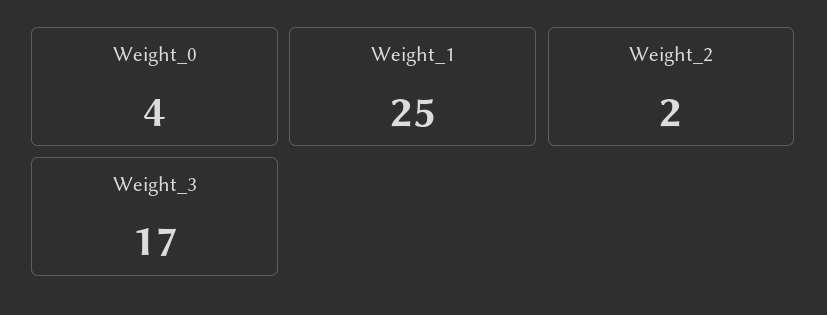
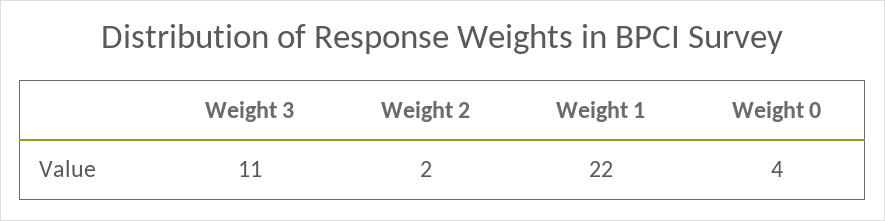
Weight_1: 25 -> 22
Weight_3: 17 -> 11

